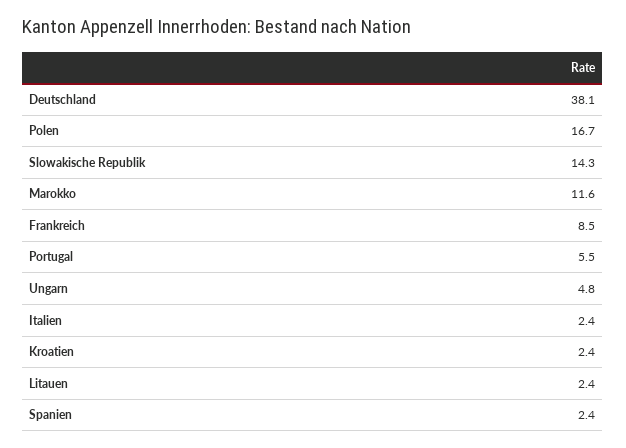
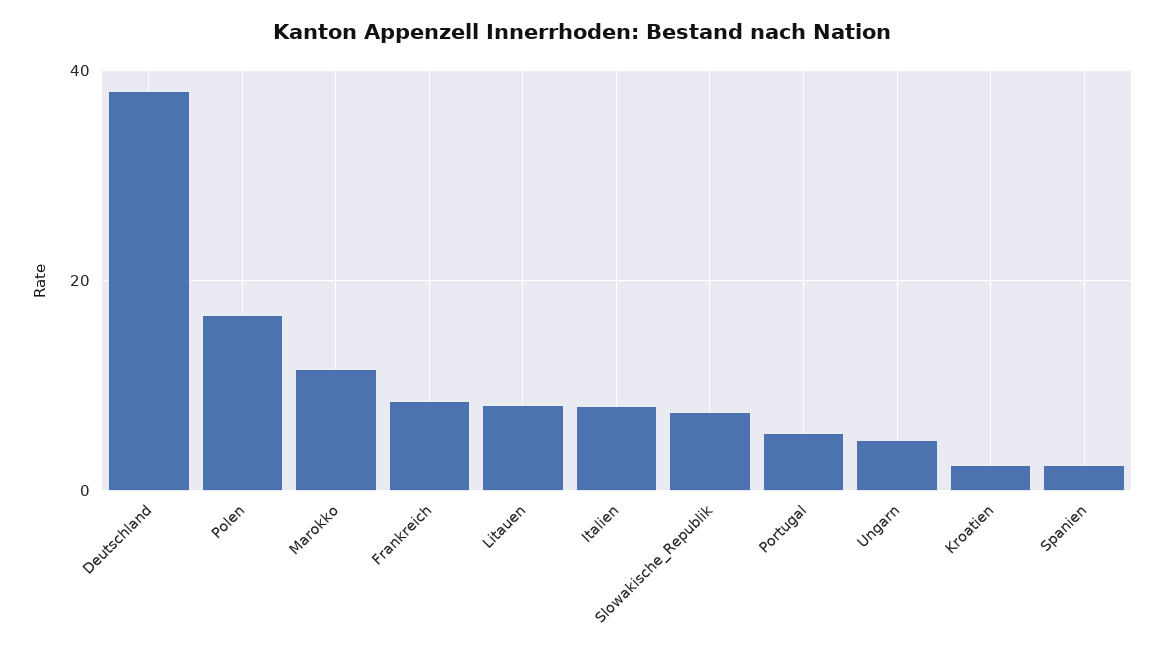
Slowakische Republik: 14.3 -> 8
Italien: 2.4 -> 8
Litauen: 2.4 -> 8

